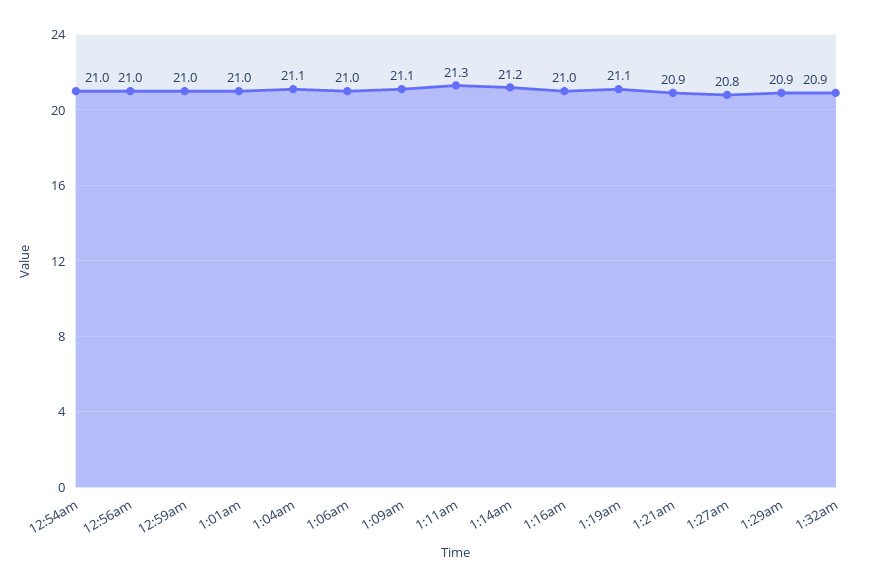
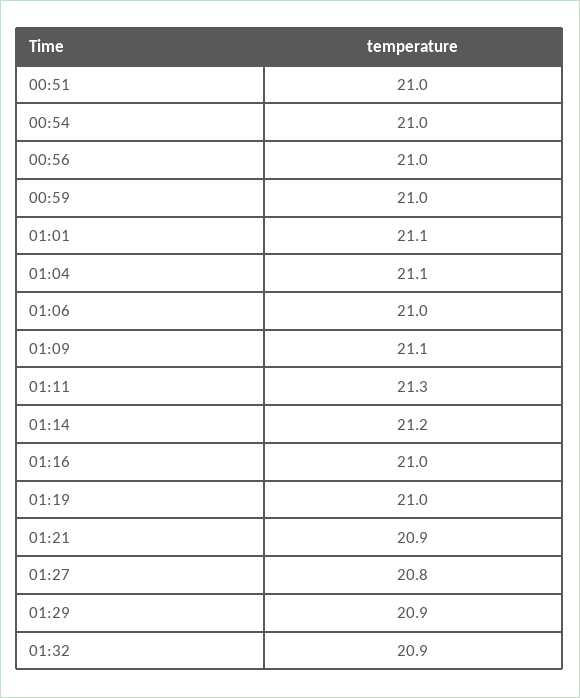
1:01am: 21 -> 21.1
1:19am: 21.1 -> 21
00:51: none -> 21

